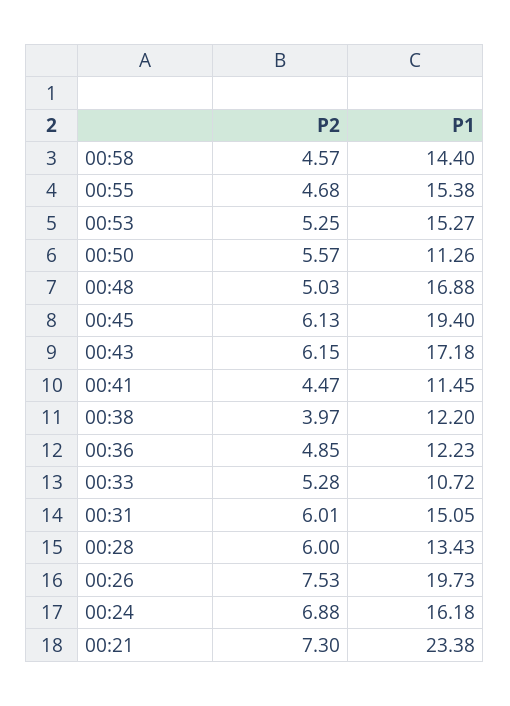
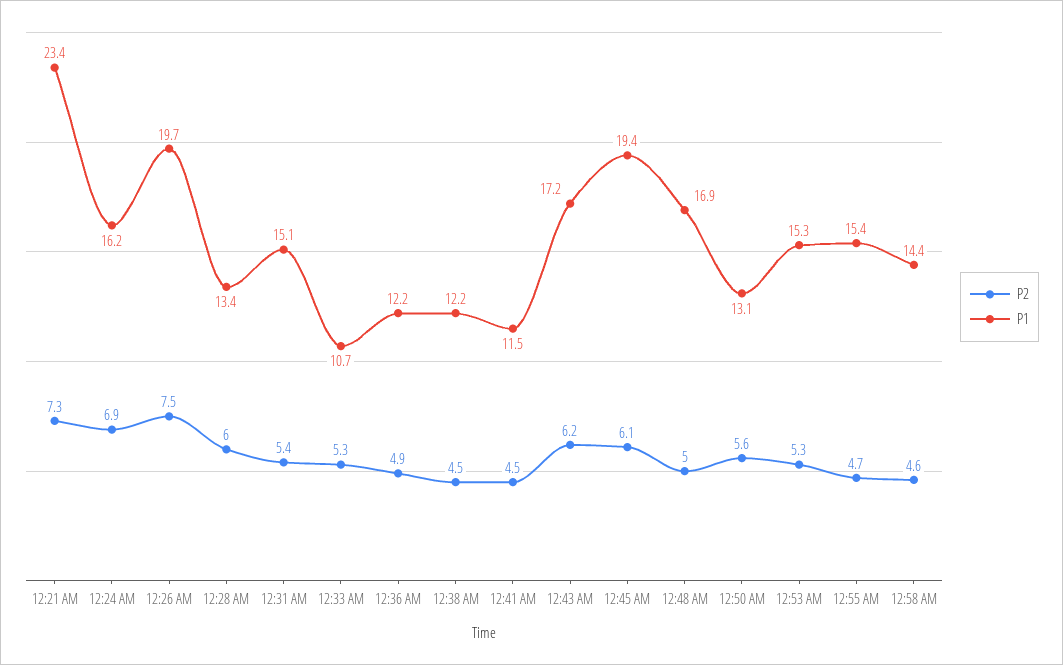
P1, 00:50: 11.26 -> 13.1
P2, 00:38: 3.97 -> 4.5
P2, 00:31: 6.01 -> 5.4

